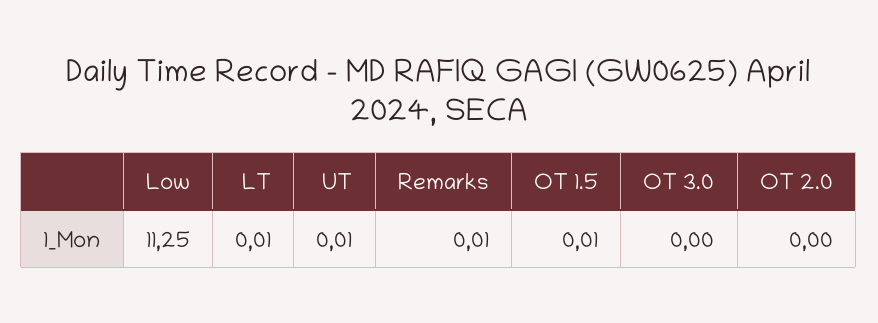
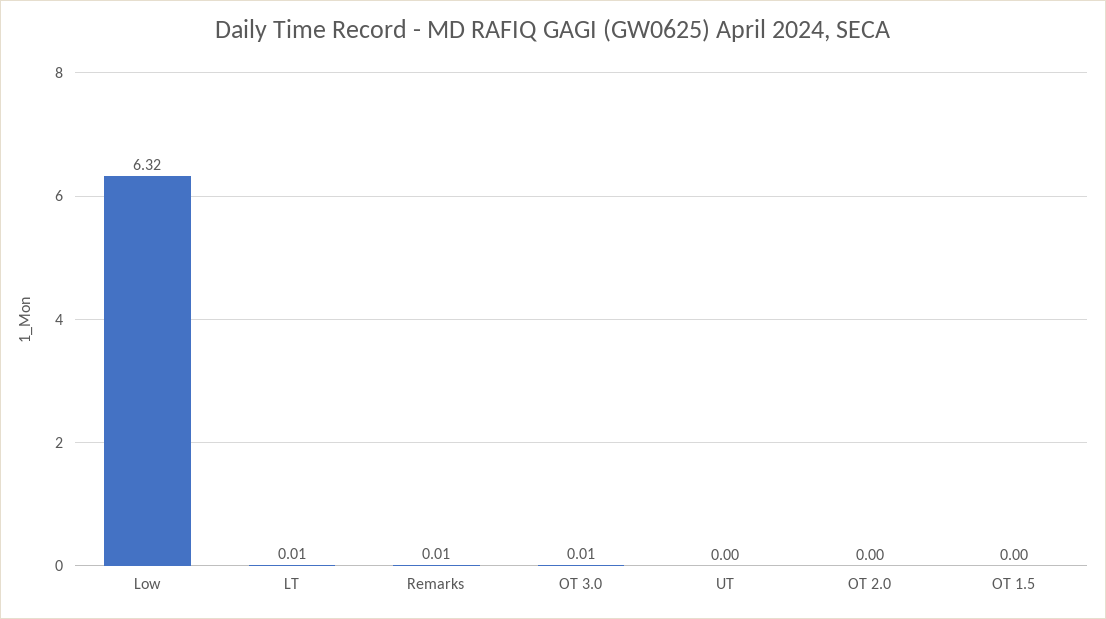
Low: 11.25 -> 6.32
UT: 0.01 -> 0
OT 1.5: 0.01 -> 0
OT 3.0: 0 -> 0.01

